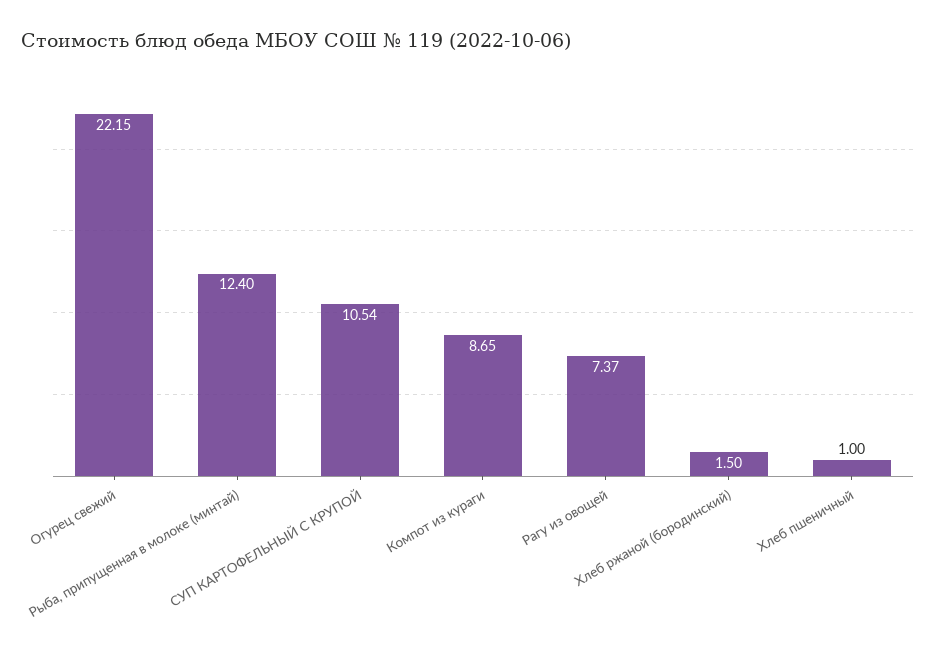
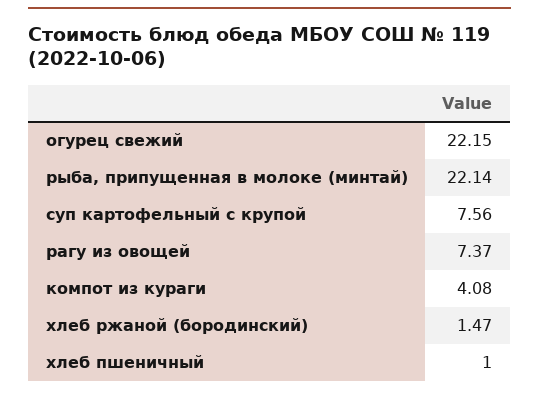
Рыба, припущенная в молоке (минтай): 12.4 -> 22.14
СУП КАРТОФЕЛЬНЫЙ С КРУПОЙ: 10.54 -> 7.56
Компот из кураги: 8.65 -> 4.08
Хлеб ржаной (бородинский): 1.5 -> 1.47

